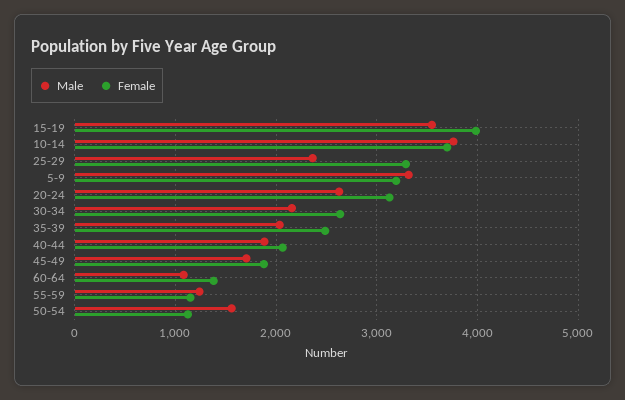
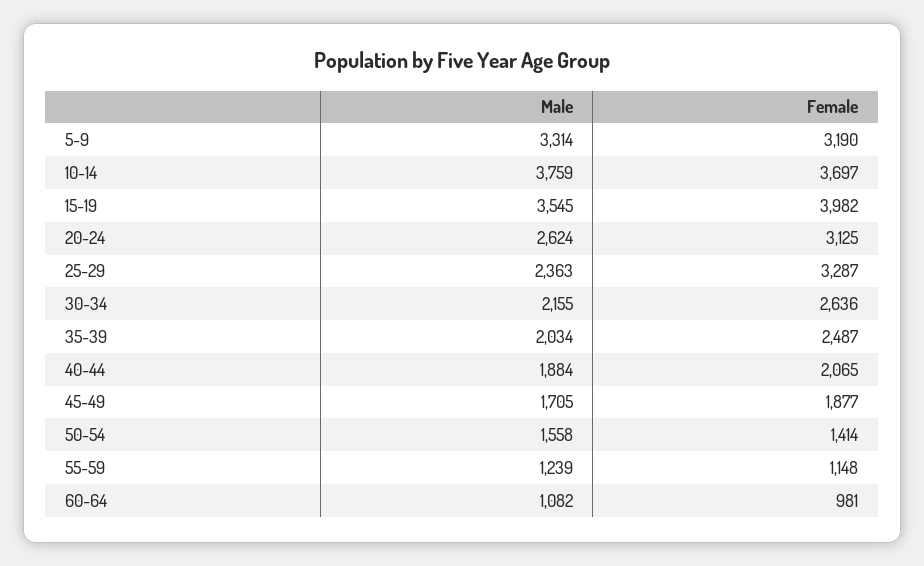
Female, 60-64: 1400 -> 981
Female, 50-54: 1100 -> 1414

